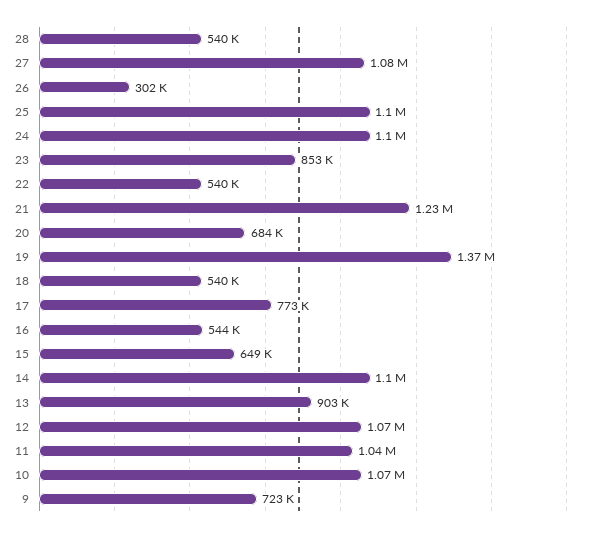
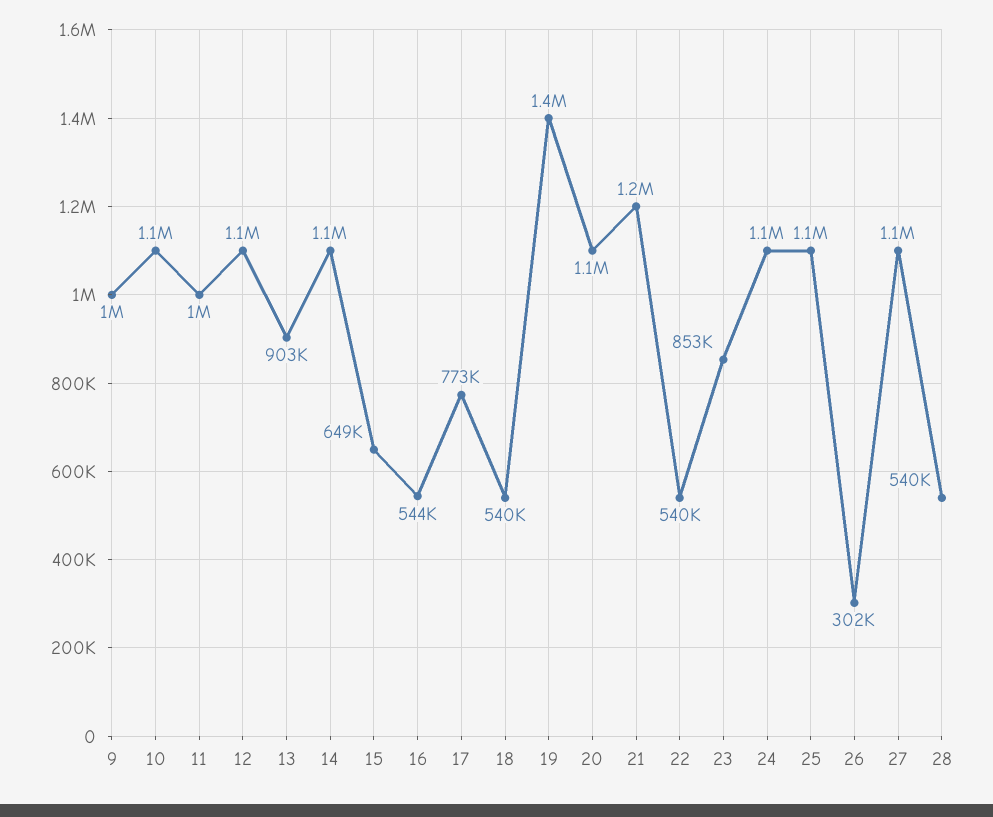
20: 684000 -> 1100000
9: 723000 -> 1000000

